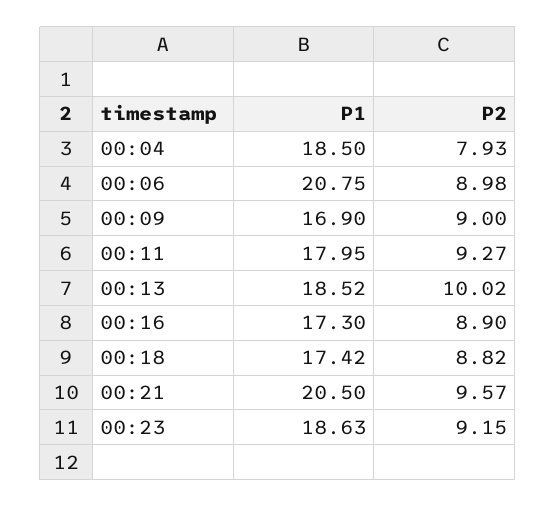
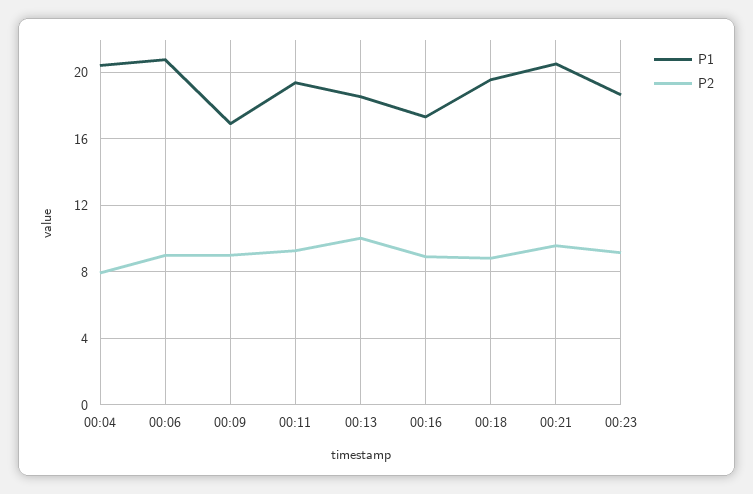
P1, 00:04: 18.5 -> 20.5
P1, 00:11: 17.95 -> 19.5
P1, 00:18: 17.42 -> 19.5

